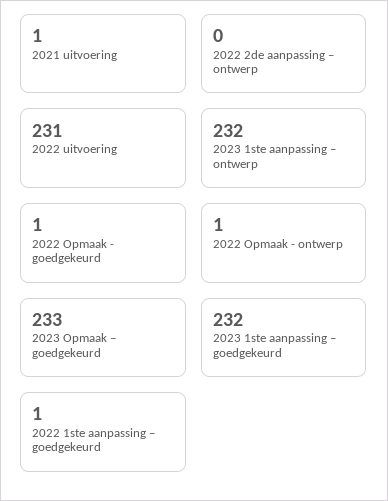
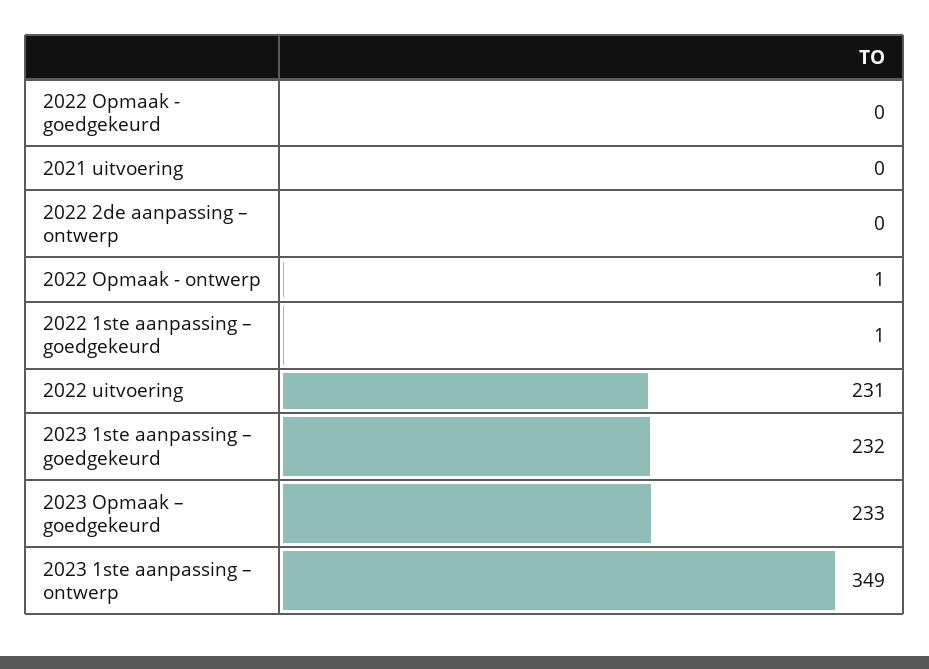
2021 uitvoering: 1 -> 0
2023 1ste aanpassing – ontwerp: 232 -> 349
2022 Opmaak - goedgekeurd: 1 -> 0

